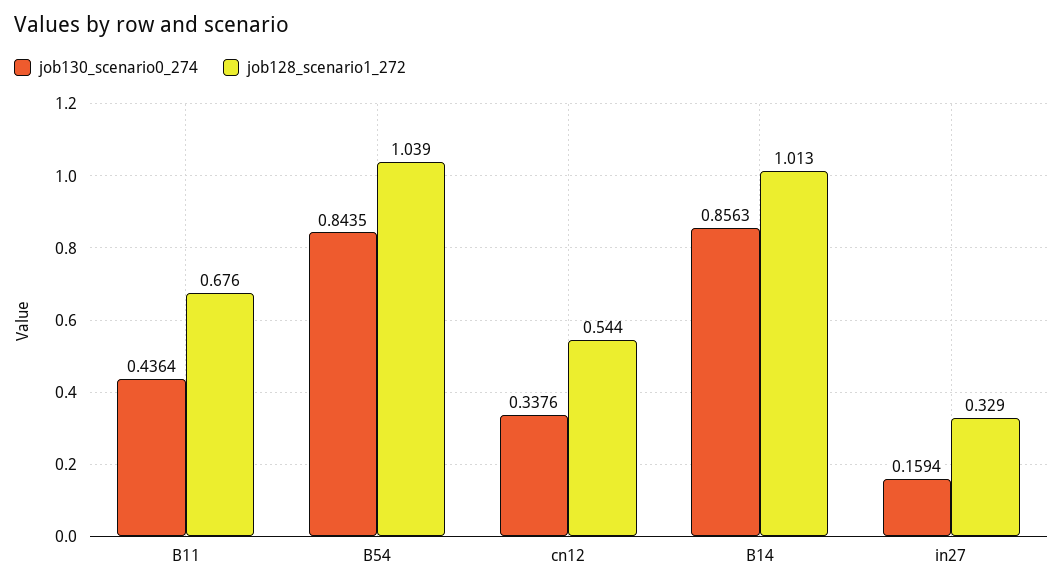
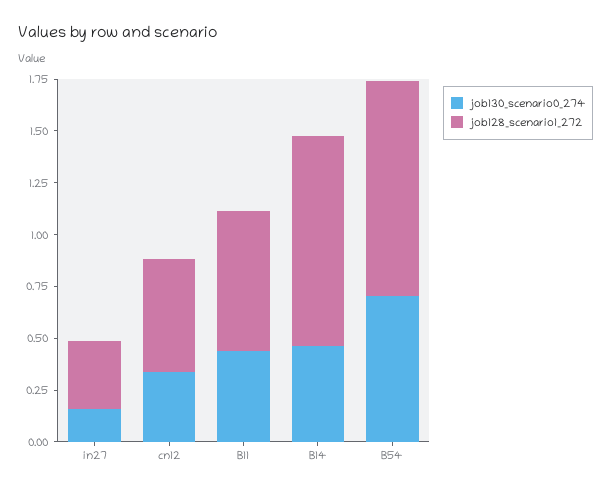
job130_scenario0_274, B54: 0.8435 -> 0.7
job130_scenario0_274, B14: 0.8563 -> 0.45

